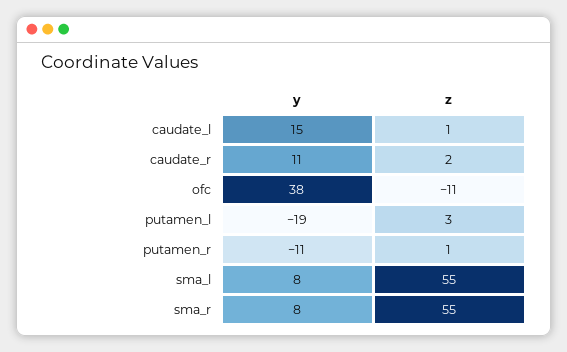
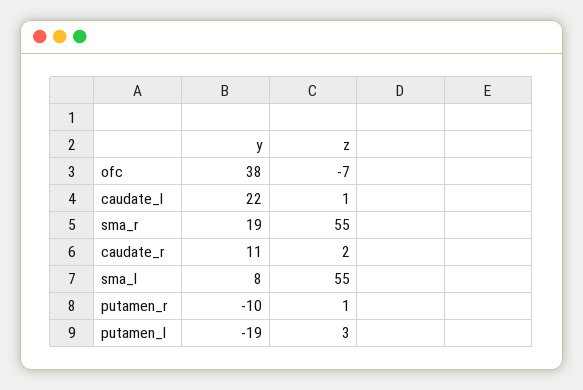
y, caudate_l: 15 -> 22
z, ofc: -11 -> -7
y, putamen_r: -11 -> -10
y, sma_r: 8 -> 19

